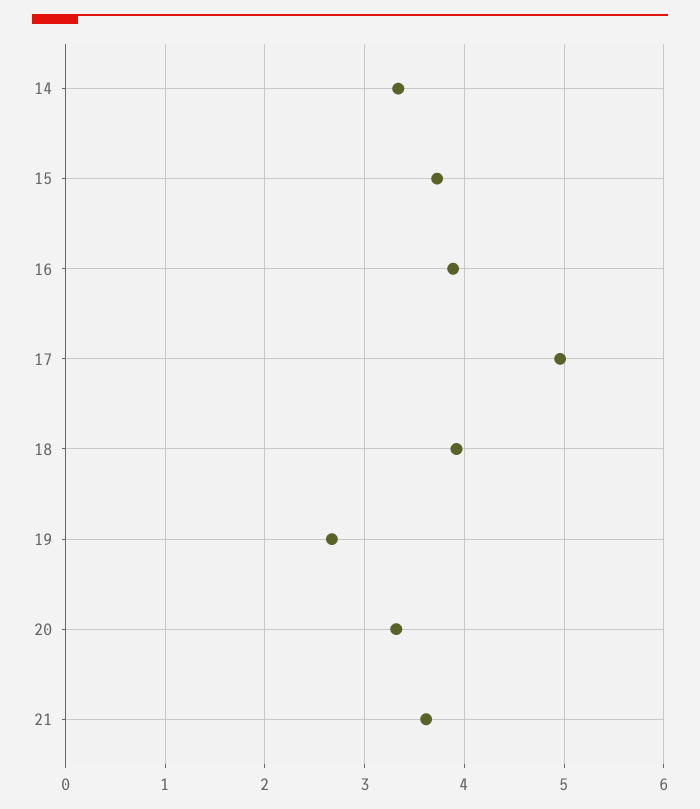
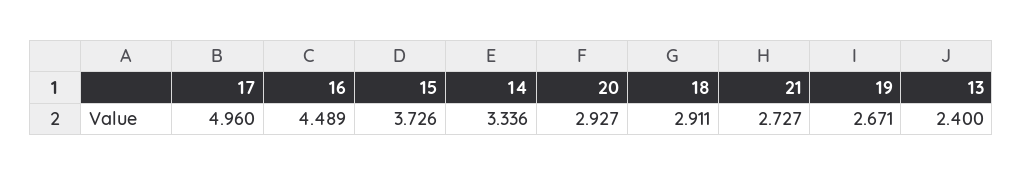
16: 3.9 -> 4.489
18: 3.9 -> 2.911
20: 3.3 -> 2.927
21: 3.6 -> 2.727
13: none -> 2.4

